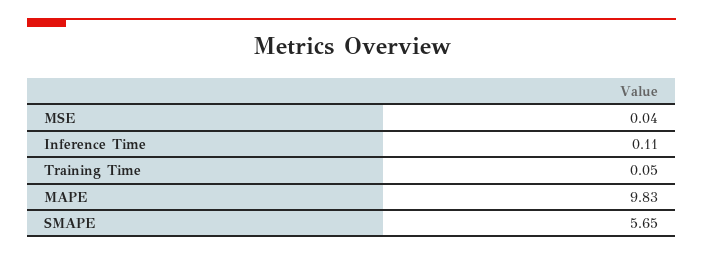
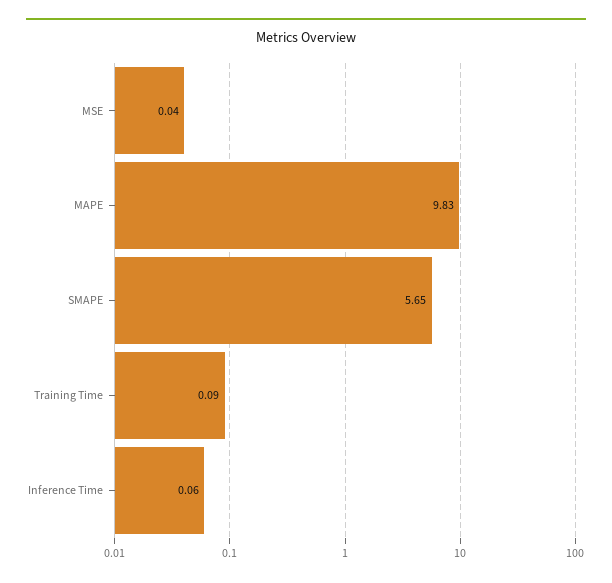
Inference Time: 0.11 -> 0.06
Training Time: 0.05 -> 0.09

